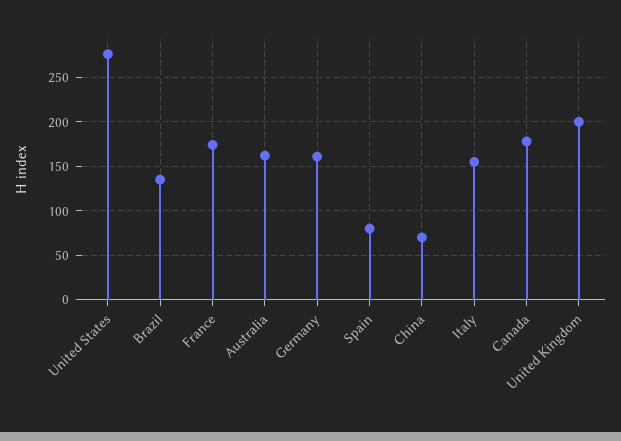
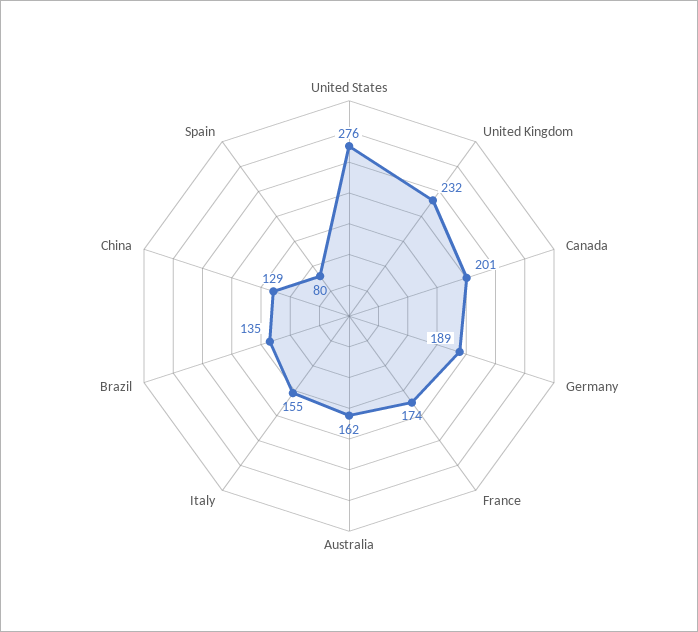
Germany: 160 -> 189
China: 70 -> 129
Canada: 180 -> 201
United Kingdom: 200 -> 232

